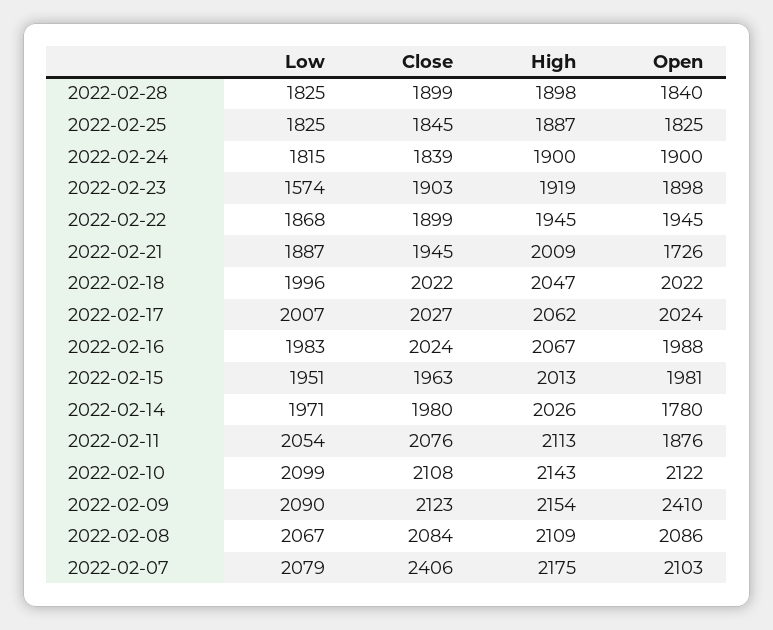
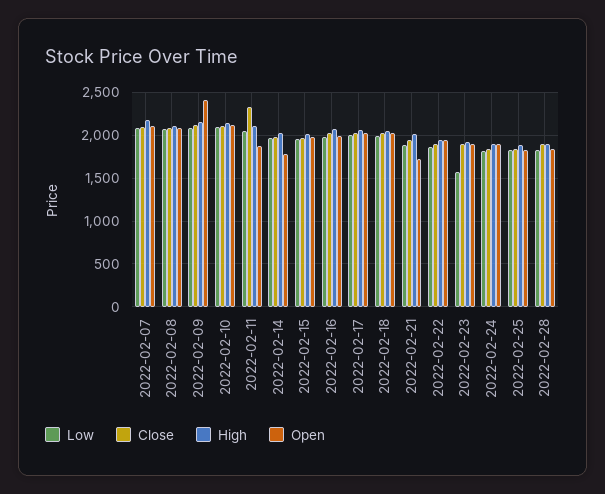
Close, 2022-02-11: 2076 -> 2300
Close, 2022-02-07: 2406 -> 2100

